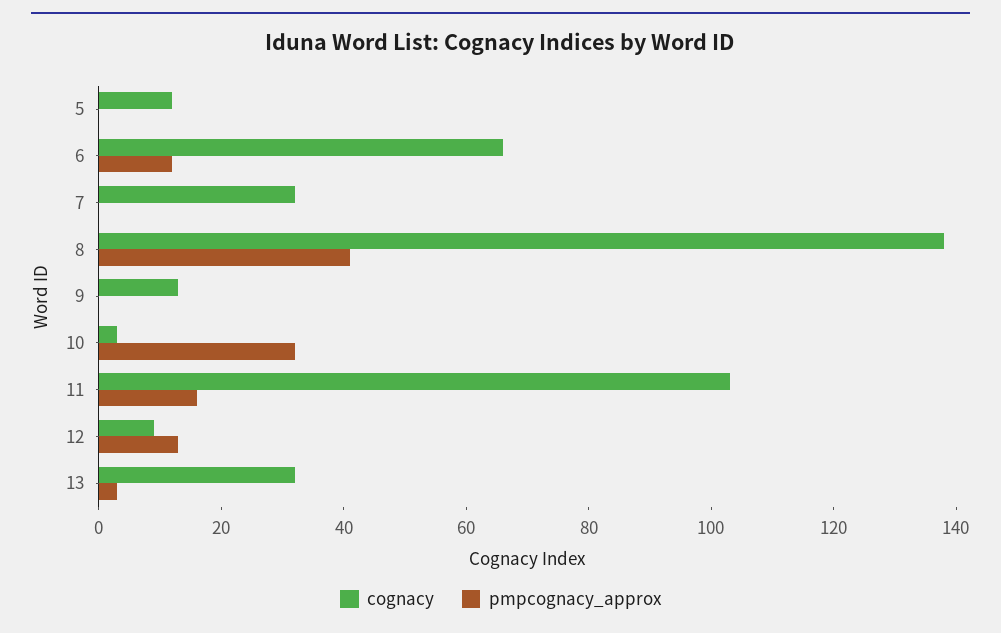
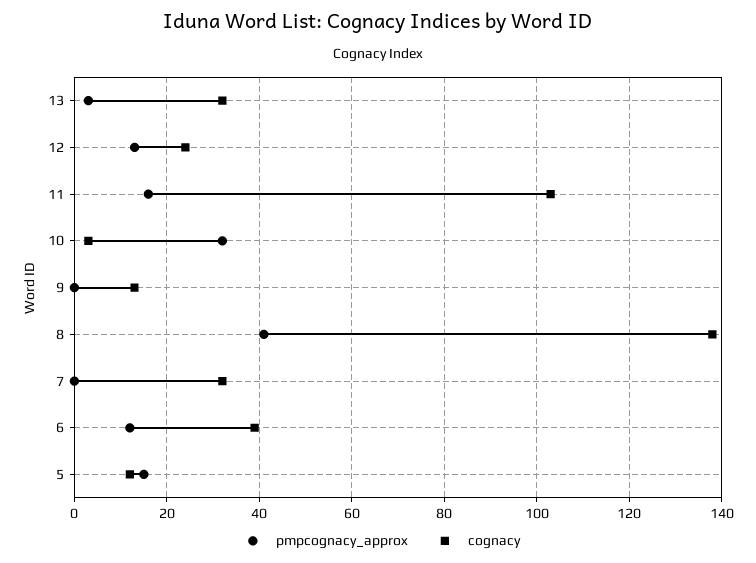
pmpcognacy_approx, 5: 0 -> 15
cognacy, 6: 65 -> 40
cognacy, 12: 10 -> 25

